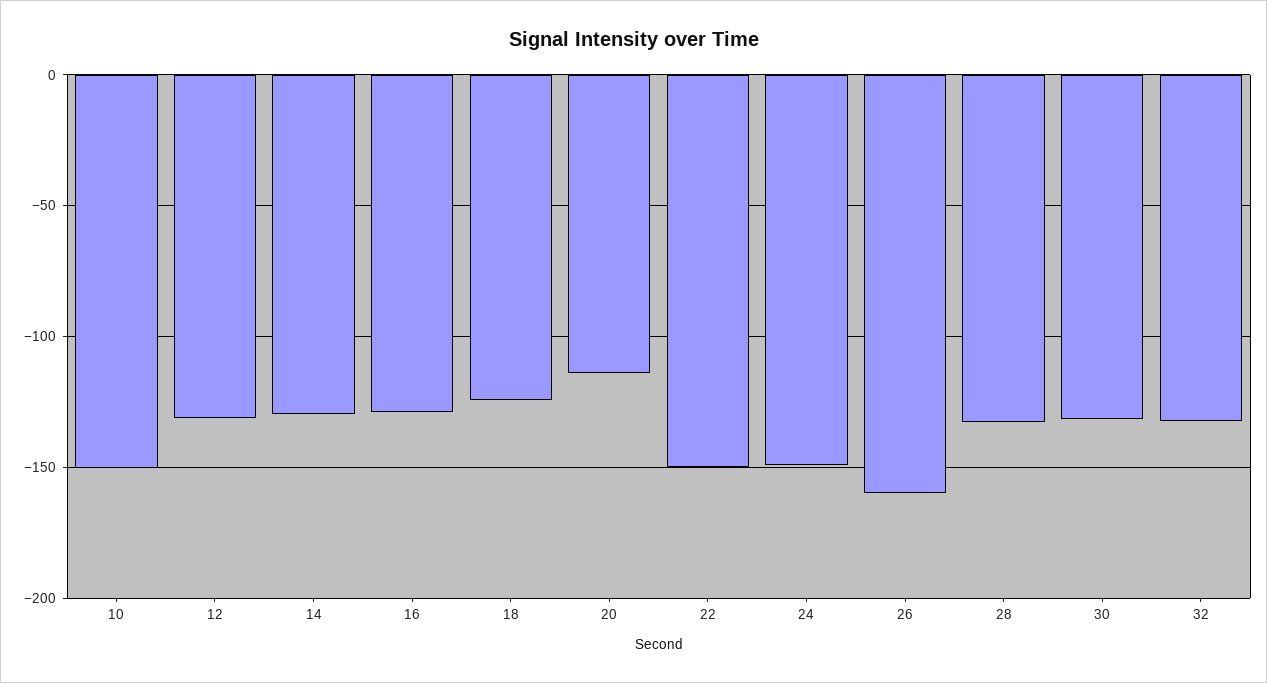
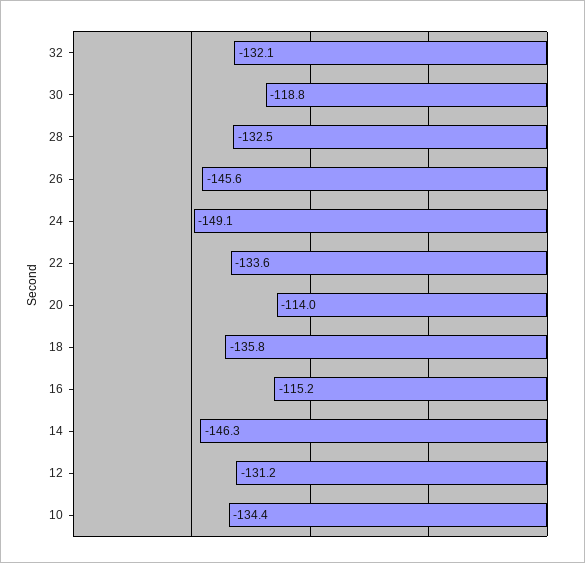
10: -150 -> -134.4
14: -130 -> -146.3
16: -130 -> -115.2
18: -125 -> -135.8
22: -150 -> -133.6
26: -160 -> -145.6
30: -130 -> -118.8

